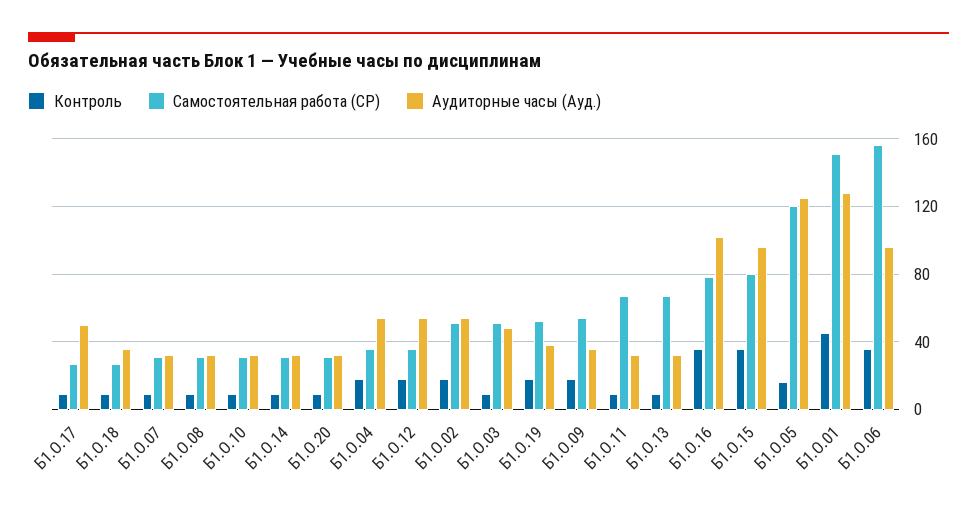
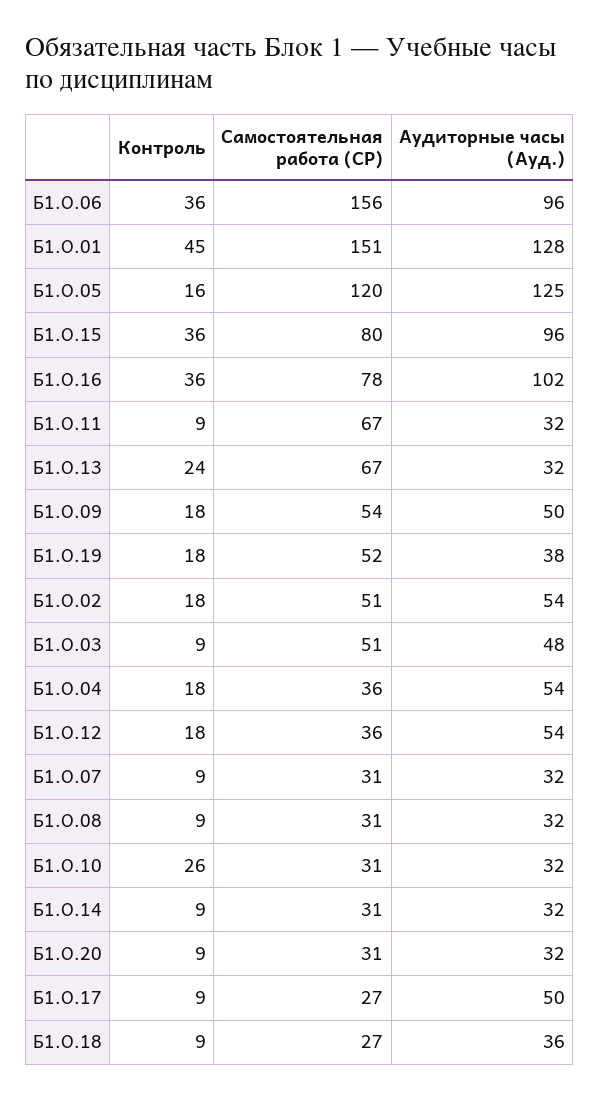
Контроль, Б1.О.10: 10 -> 26
Аудиторные часы (Ауд.), Б1.О.09: 35 -> 50
Контроль, Б1.О.13: 10 -> 24

